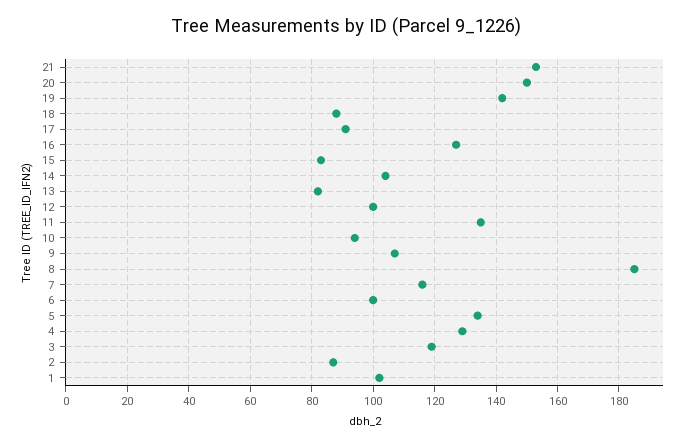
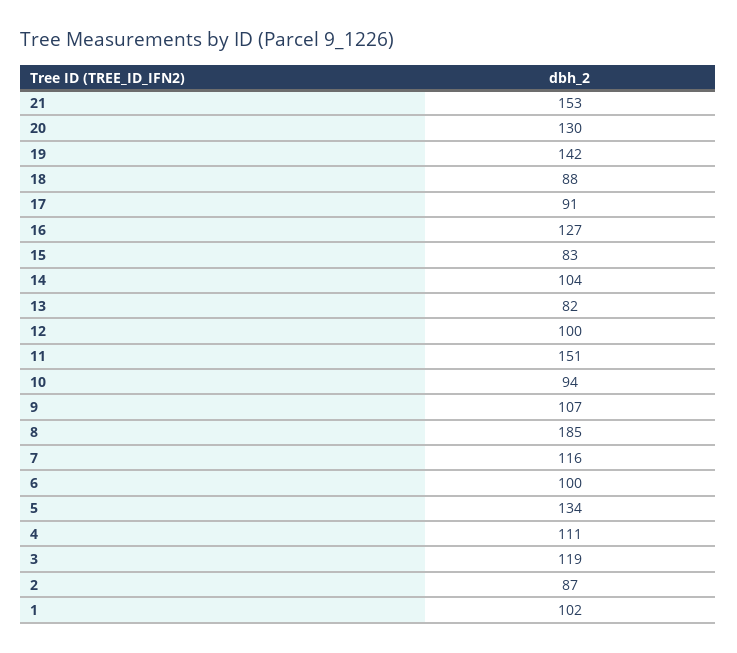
20: 150 -> 130
11: 135 -> 151
4: 130 -> 111

